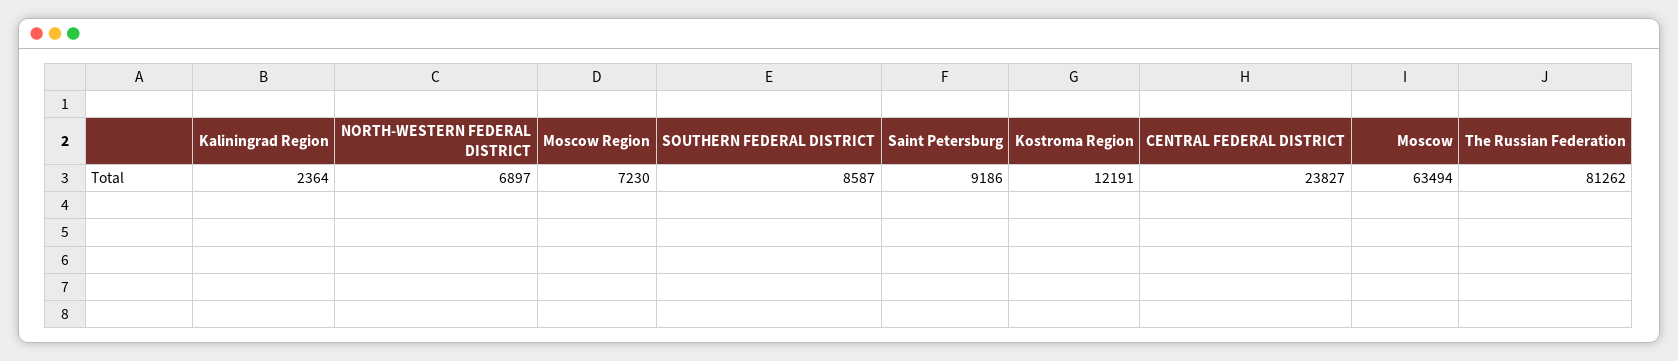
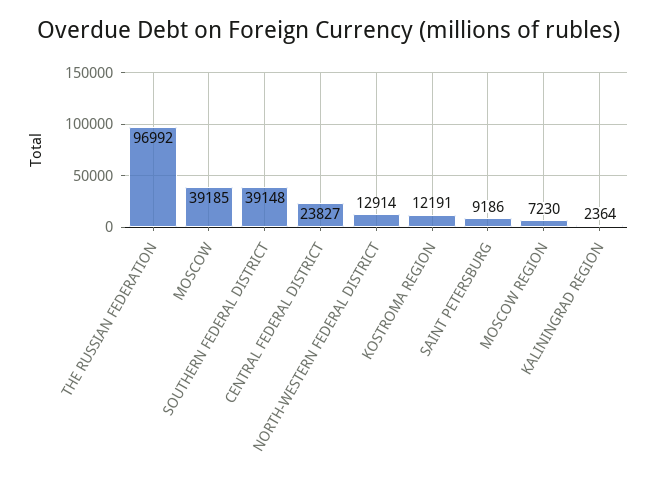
NORTH-WESTERN FEDERAL DISTRICT: 6897 -> 12914
SOUTHERN FEDERAL DISTRICT: 8587 -> 39148
Moscow: 63494 -> 39185
The Russian Federation: 81262 -> 96992

